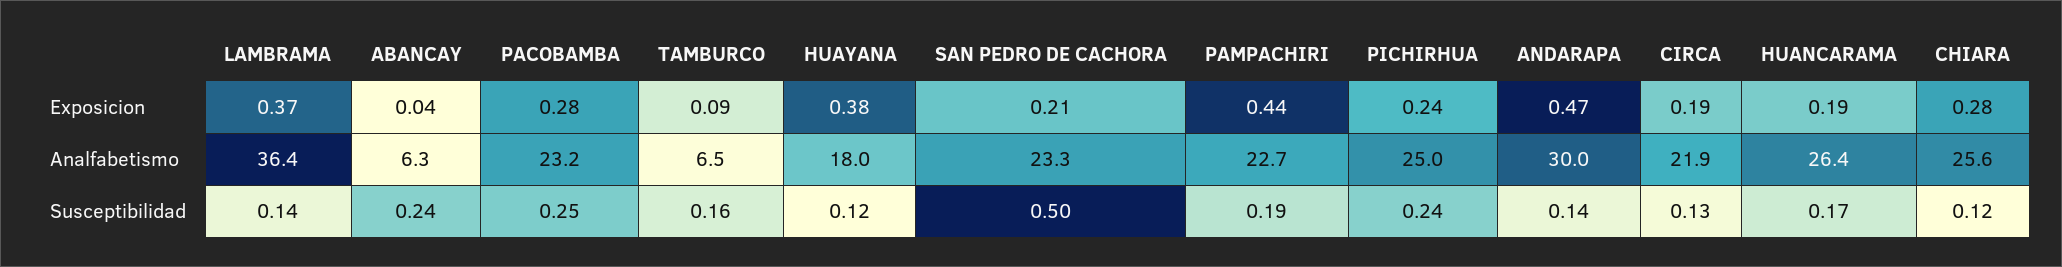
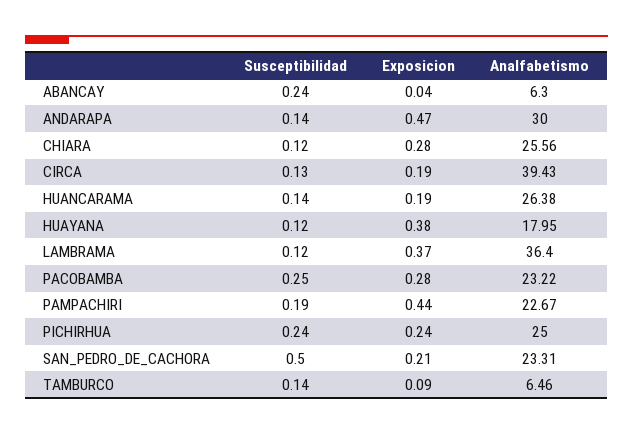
CIRCA, Analfabetismo: 21.9 -> 39.43
LAMBRAMA, Susceptibilidad: 0.14 -> 0.12
TAMBURCO, Susceptibilidad: 0.16 -> 0.14
HUANCARAMA, Susceptibilidad: 0.17 -> 0.14

